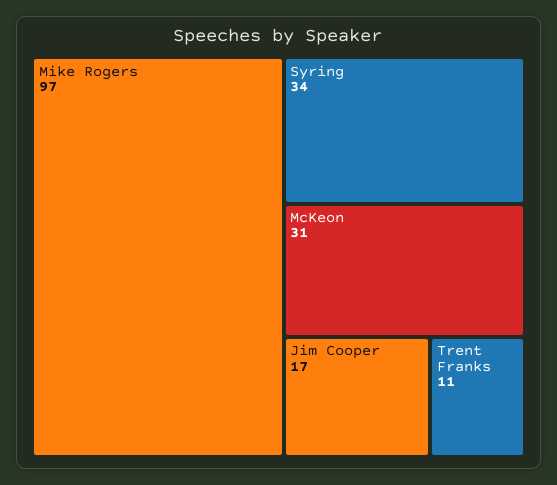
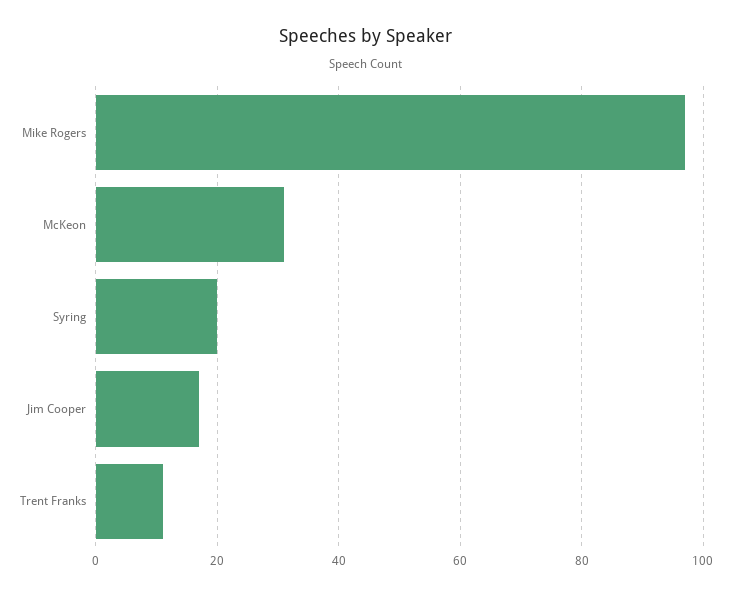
Syring: 34 -> 20

